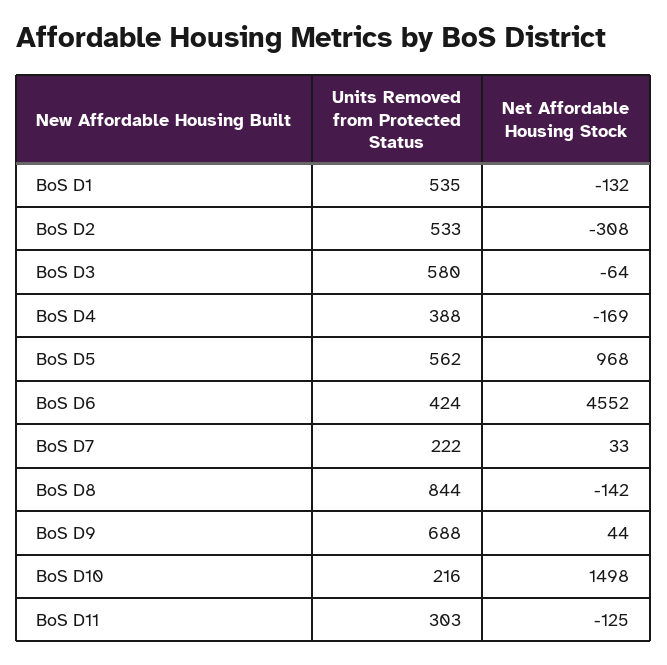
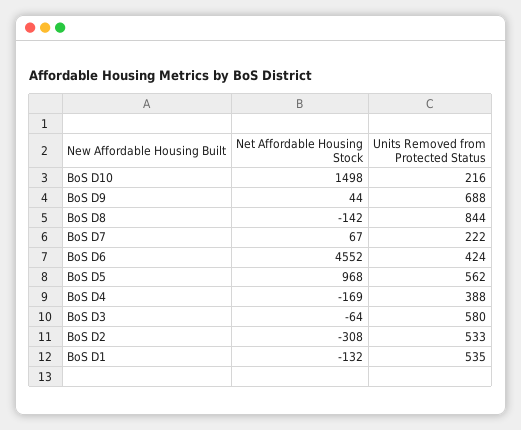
Net Affordable Housing Stock, BoS D7: 33 -> 67
Units Removed from Protected Status, BoS D11: 303 -> none
Net Affordable Housing Stock, BoS D11: -125 -> none

